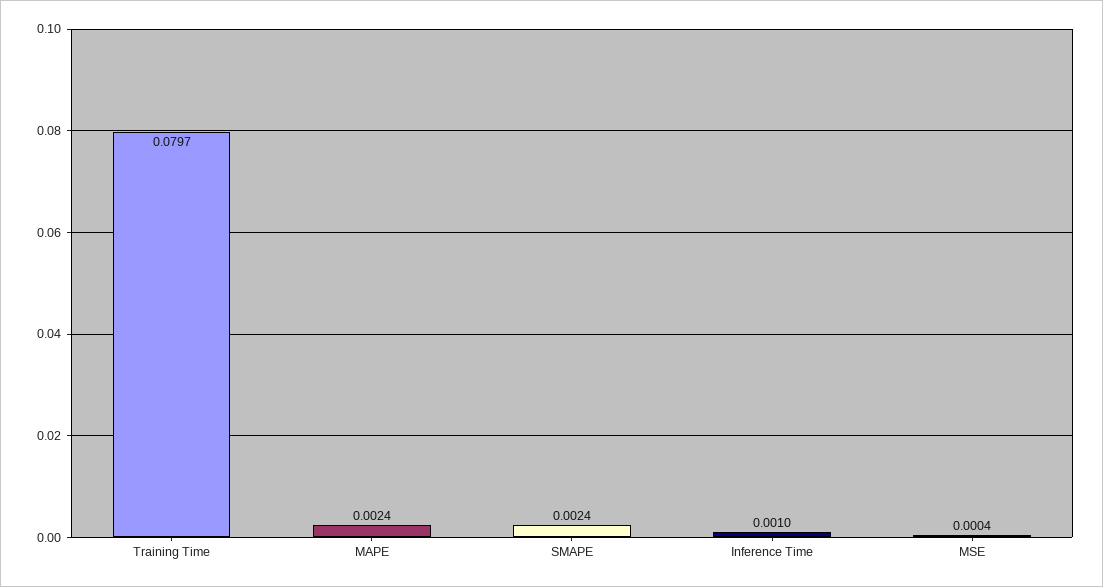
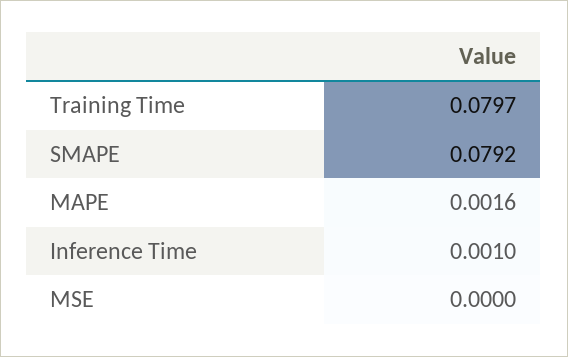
MAPE: 0.0024 -> 0.0016
SMAPE: 0.0024 -> 0.0792
MSE: 0.0004 -> 0

